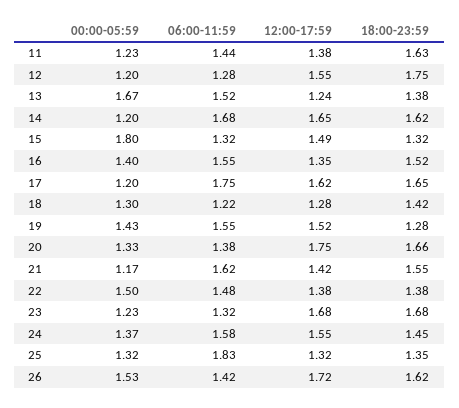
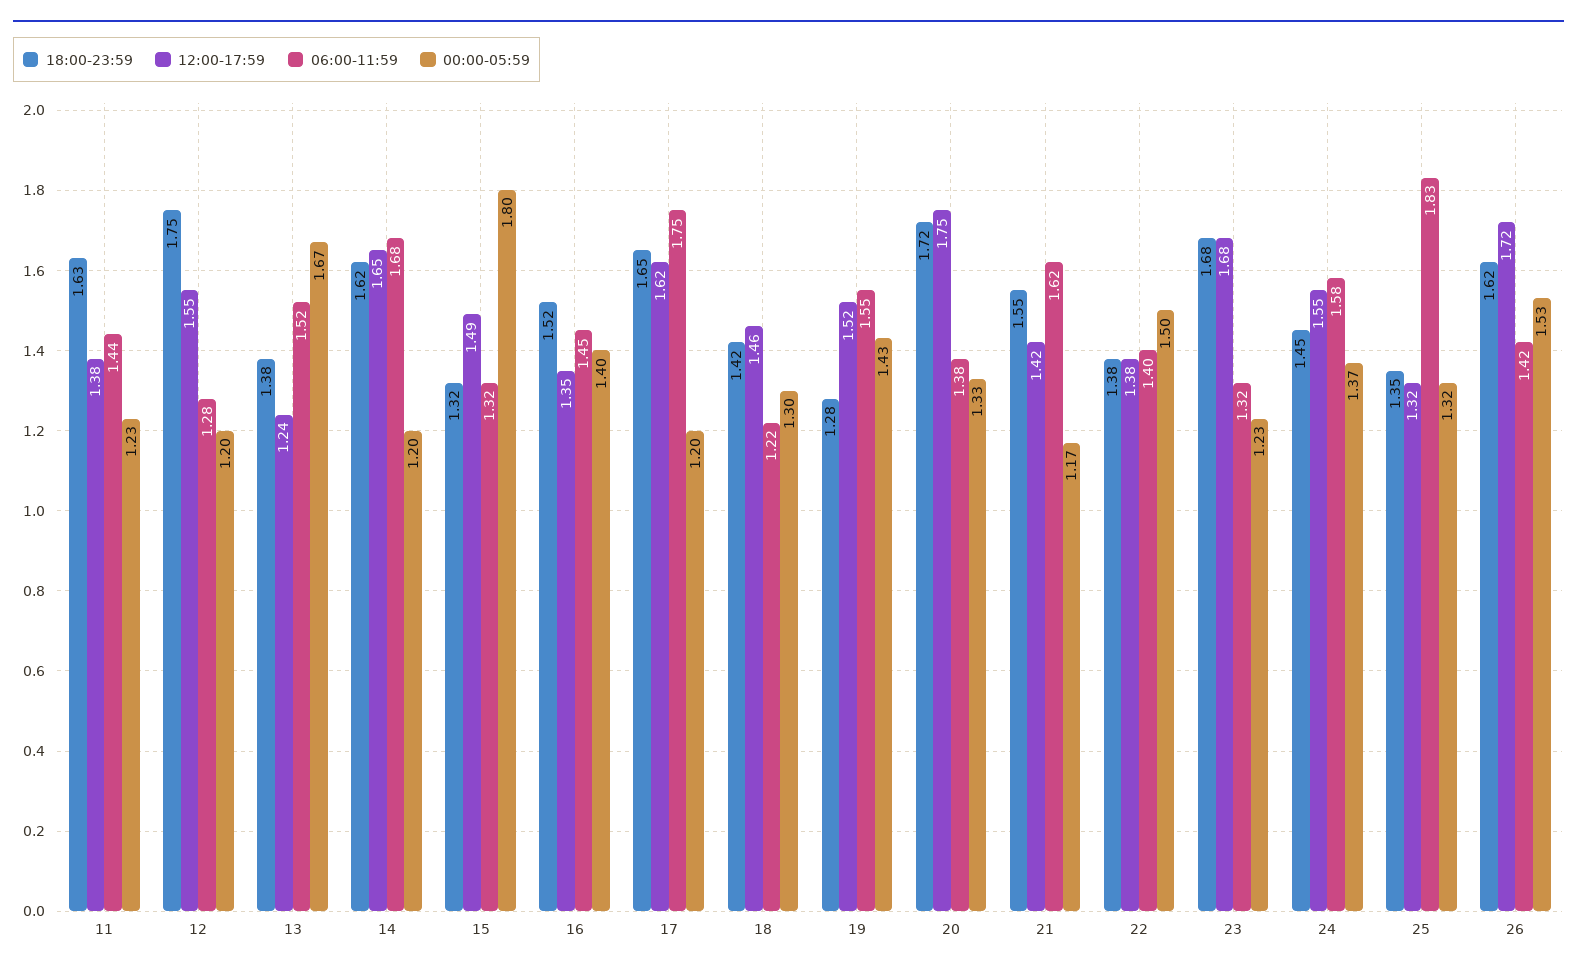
06:00-11:59, 16: 1.55 -> 1.45
12:00-17:59, 18: 1.28 -> 1.46
18:00-23:59, 20: 1.66 -> 1.72
06:00-11:59, 22: 1.48 -> 1.4

